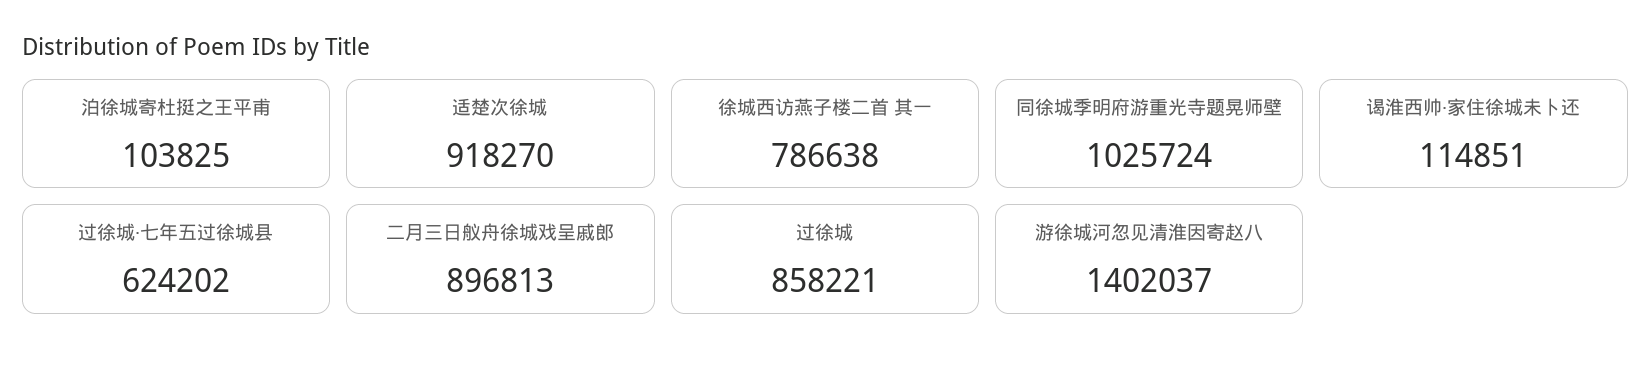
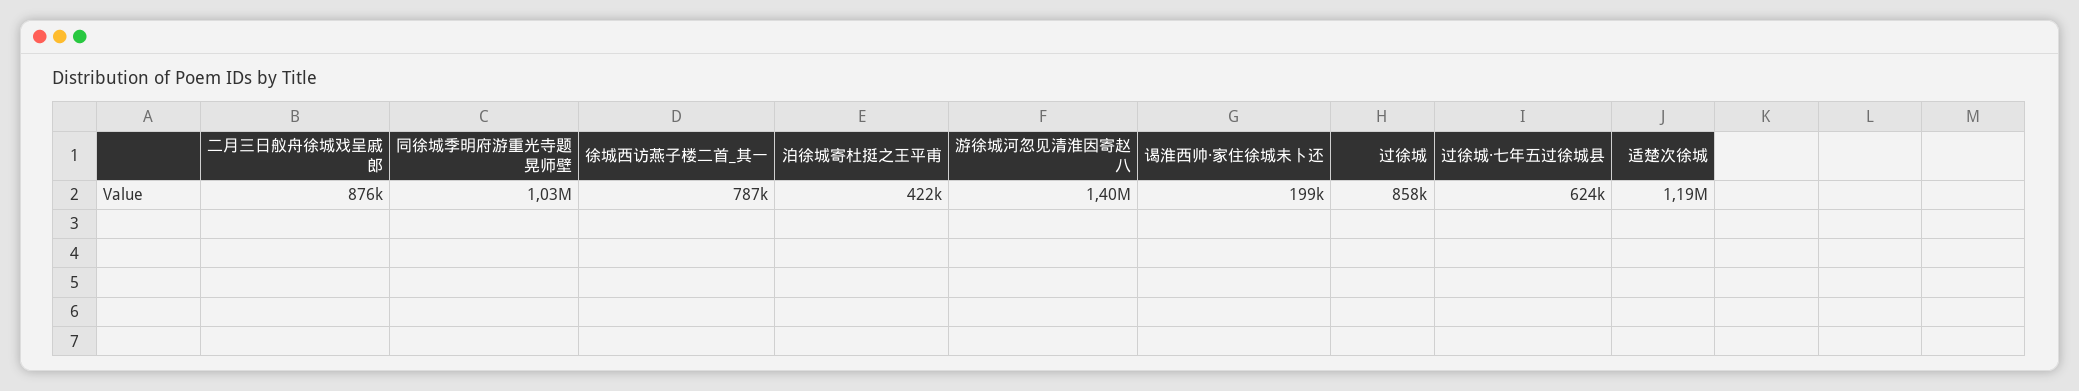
泊徐城寄杜挺之王平甫: 103825 -> 422000
适楚次徐城: 918270 -> 1190000
谒淮西帅·家住徐城未卜还: 114851 -> 199000
二月三日舣舟徐城戏呈戚郎: 896813 -> 876000

